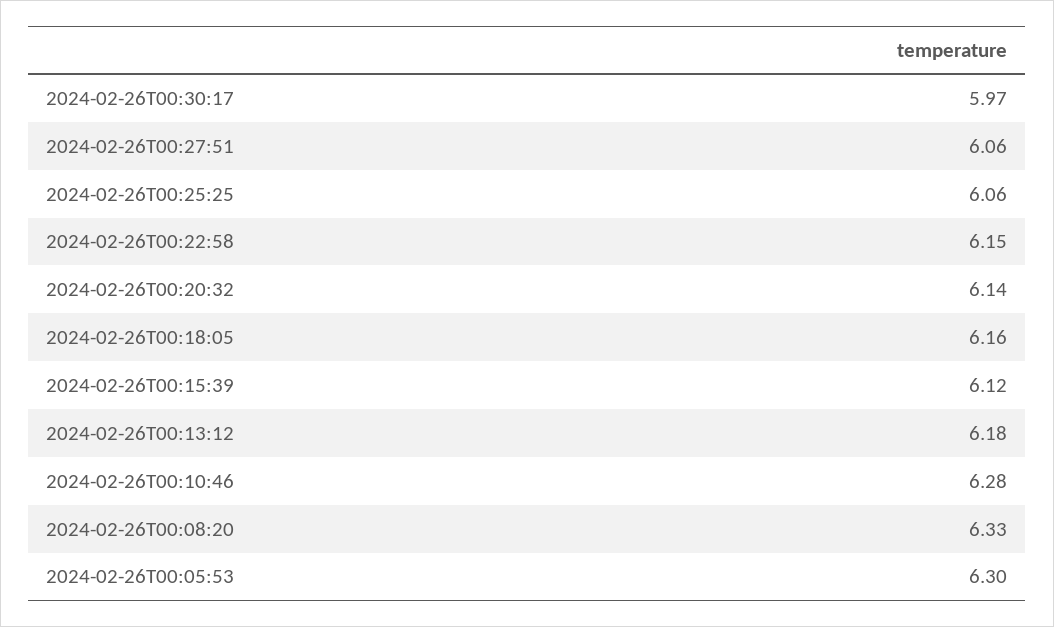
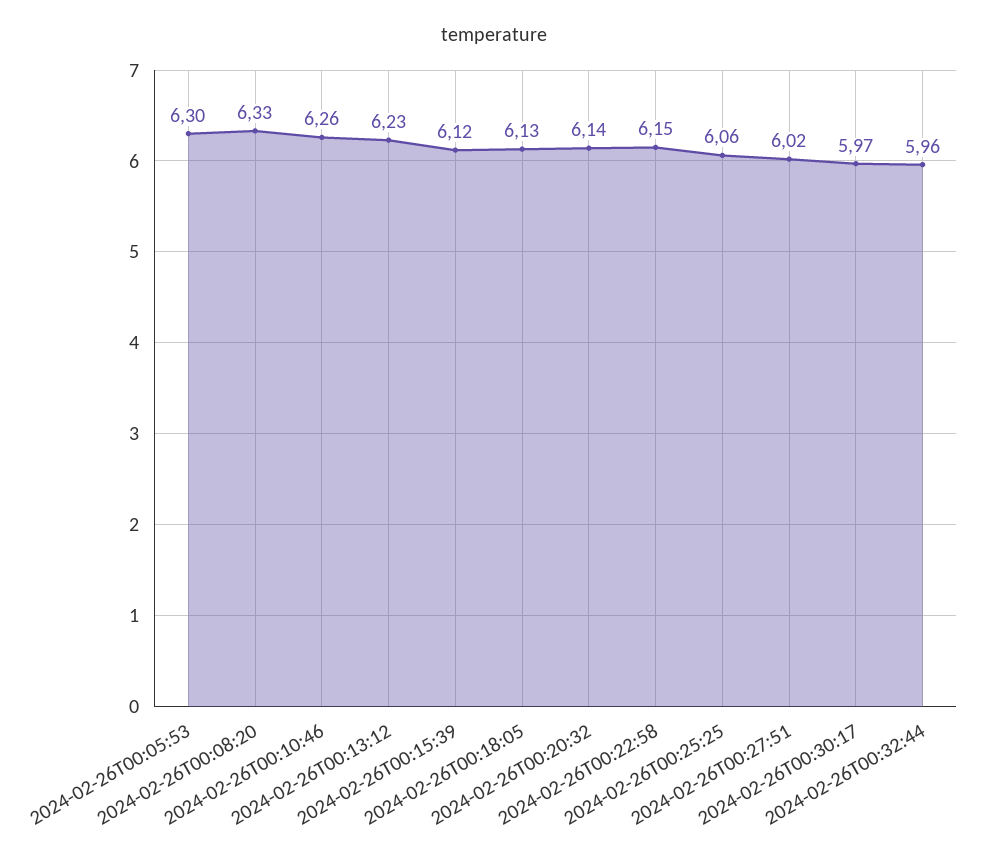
2024-02-26T00:27:51: 6.06 -> 6.02
2024-02-26T00:18:05: 6.16 -> 6.13
2024-02-26T00:13:12: 6.18 -> 6.23
2024-02-26T00:10:46: 6.28 -> 6.26
2024-02-26T00:32:44: none -> 5.96

